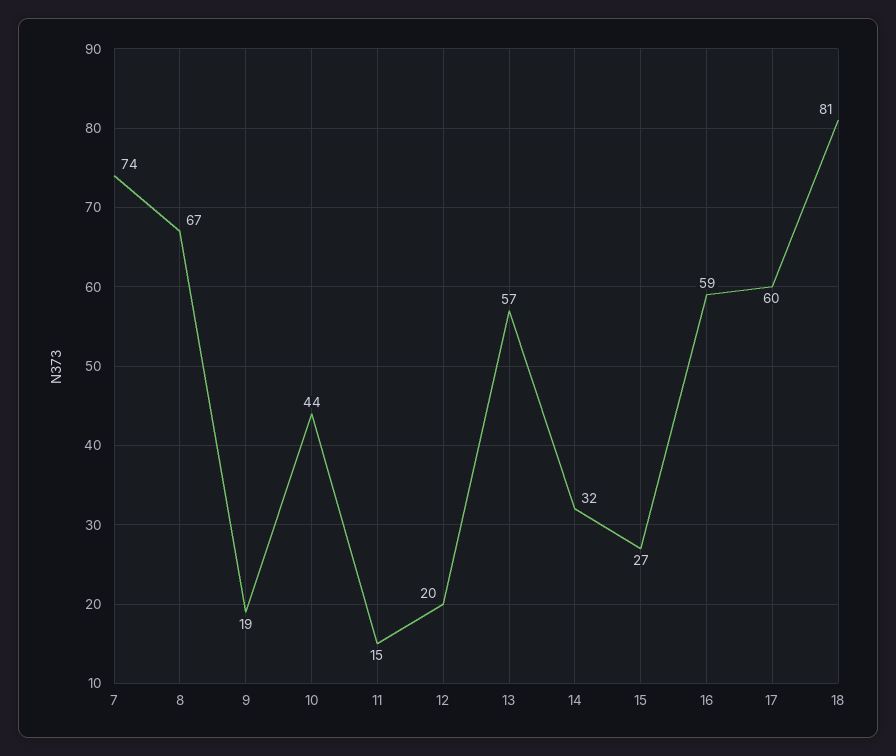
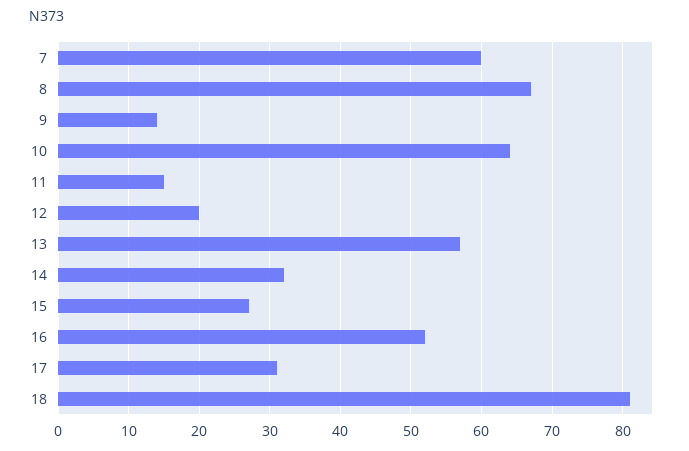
7: 74 -> 60
9: 19 -> 14
10: 44 -> 64
16: 59 -> 52
17: 60 -> 31

